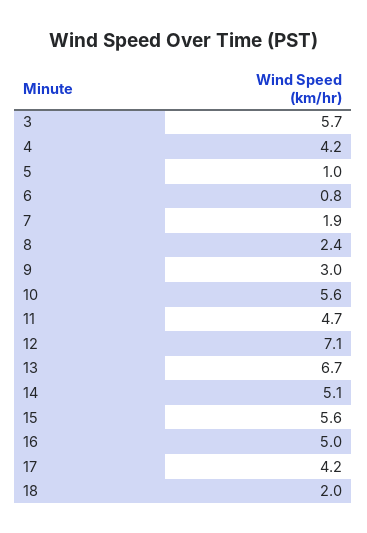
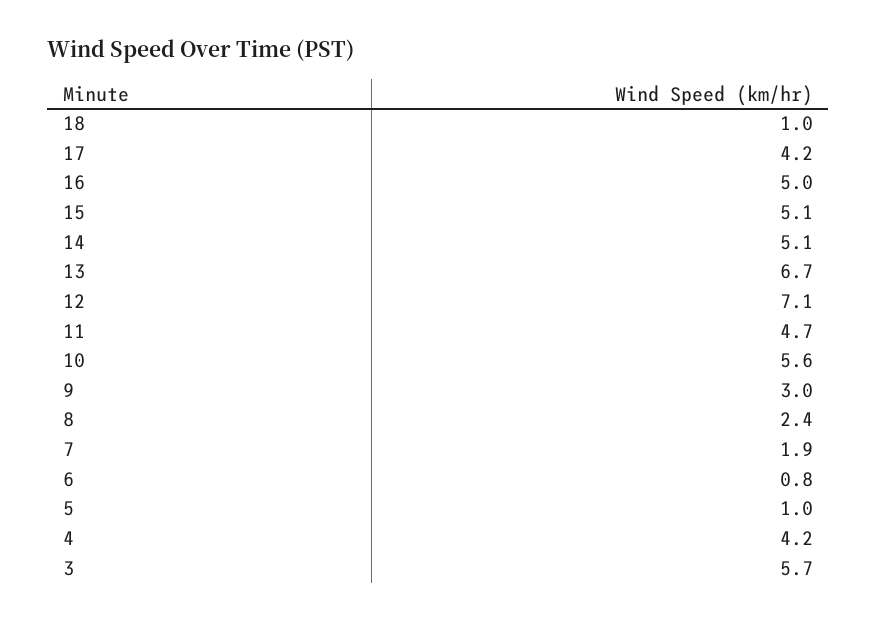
15: 5.6 -> 5.1
18: 2 -> 1

